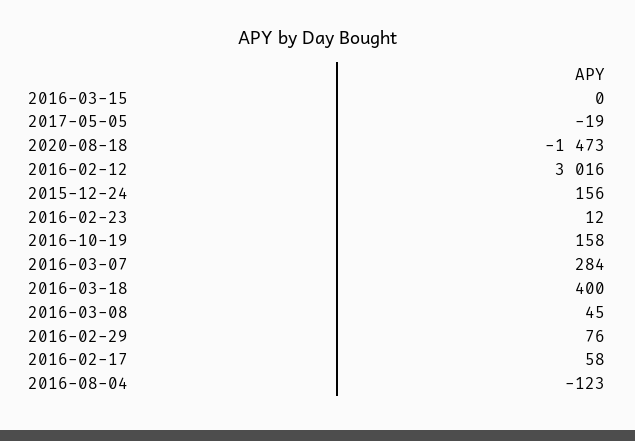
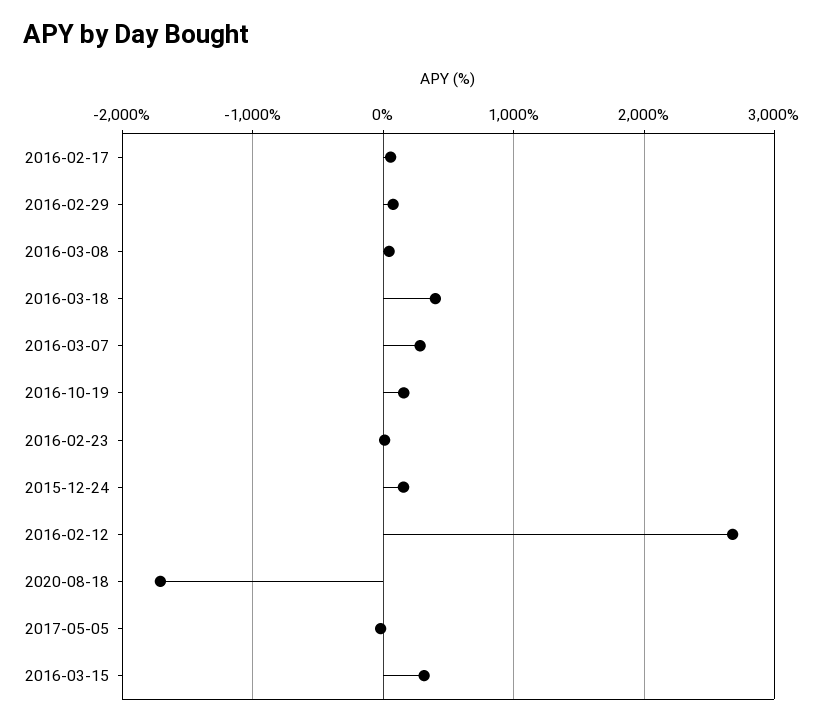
2016-03-15: 0 -> 300
2020-08-18: -1473 -> -1700
2016-02-12: 3016 -> 2700
2016-08-04: -123 -> none

